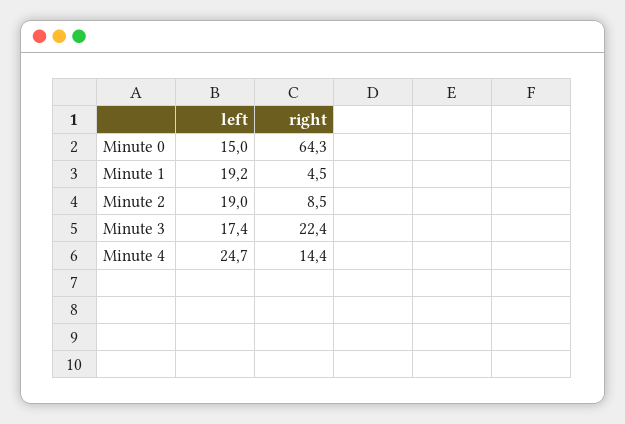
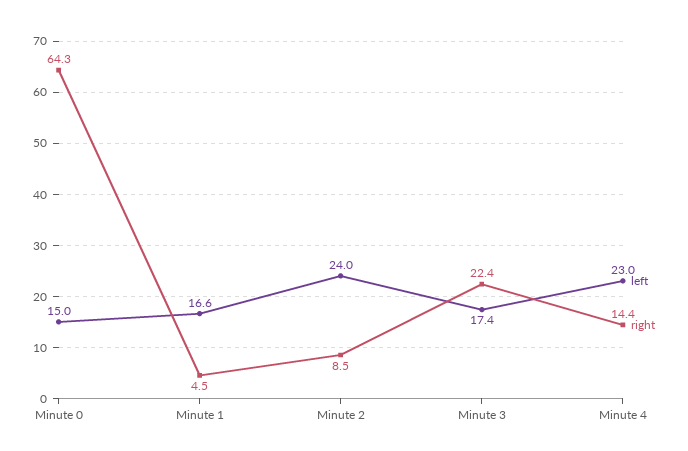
left, Minute 1: 19.2 -> 16.6
left, Minute 2: 19 -> 24
left, Minute 4: 24.7 -> 23

